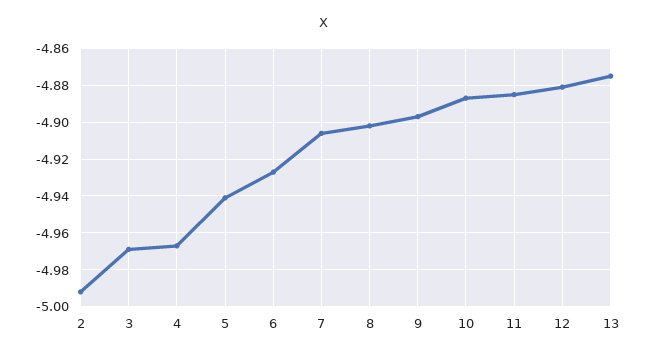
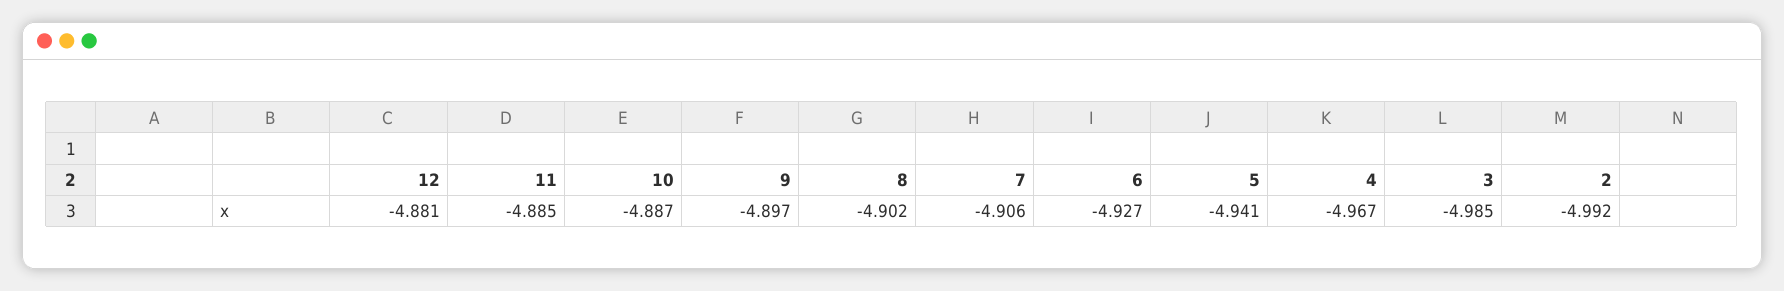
3: -4.97 -> -4.985
13: -4.875 -> none

